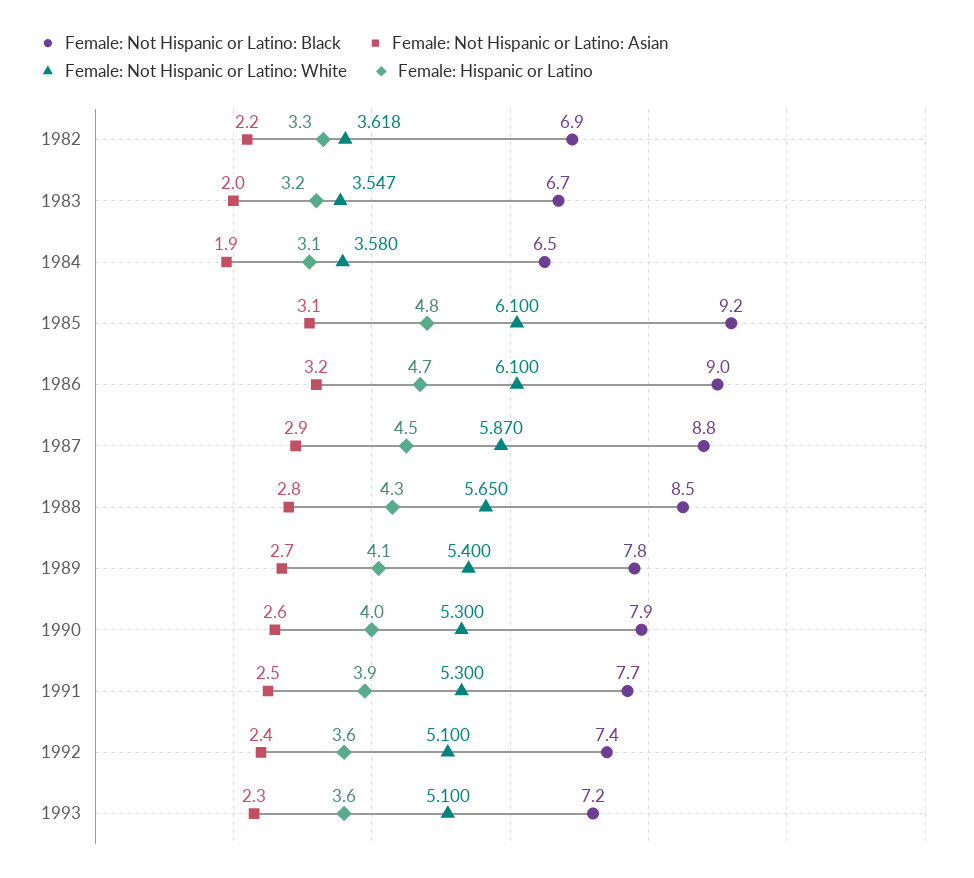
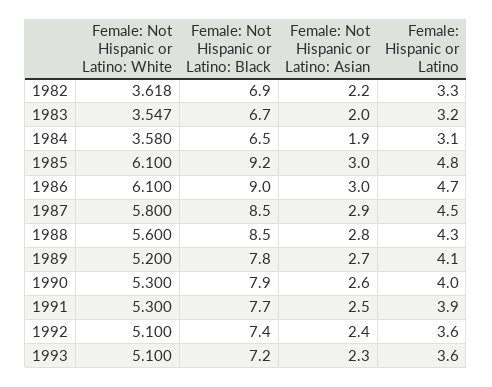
Female: Not Hispanic or Latino: Asian, 1985: 3.1 -> 3
Female: Not Hispanic or Latino: Asian, 1986: 3.2 -> 3
Female: Not Hispanic or Latino: Black, 1987: 8.8 -> 8.5
Female: Not Hispanic or Latino: White, 1987: 5.87 -> 5.8
Female: Not Hispanic or Latino: White, 1988: 5.65 -> 5.6
Female: Not Hispanic or Latino: White, 1989: 5.4 -> 5.2

